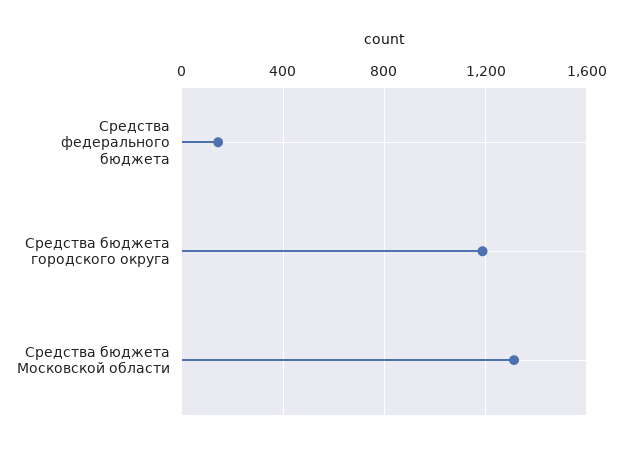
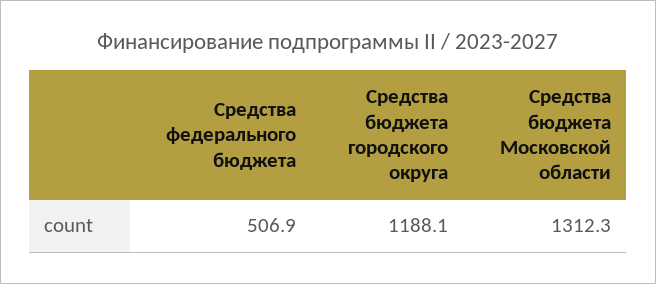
Средства федерального бюджета: 150 -> 506.9

